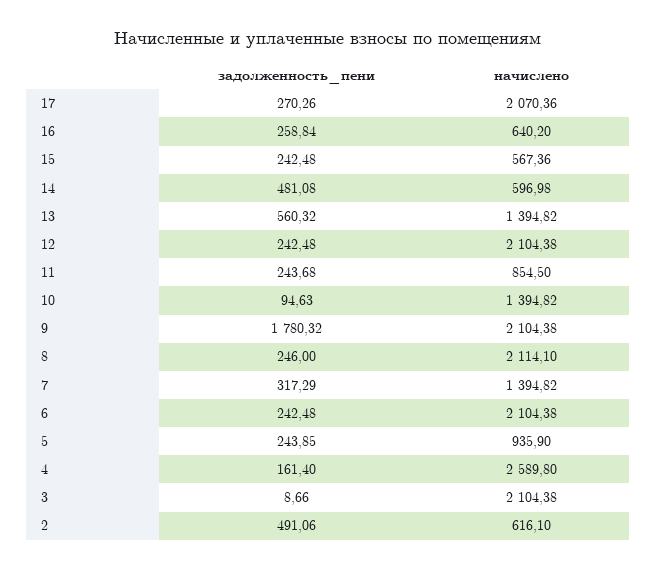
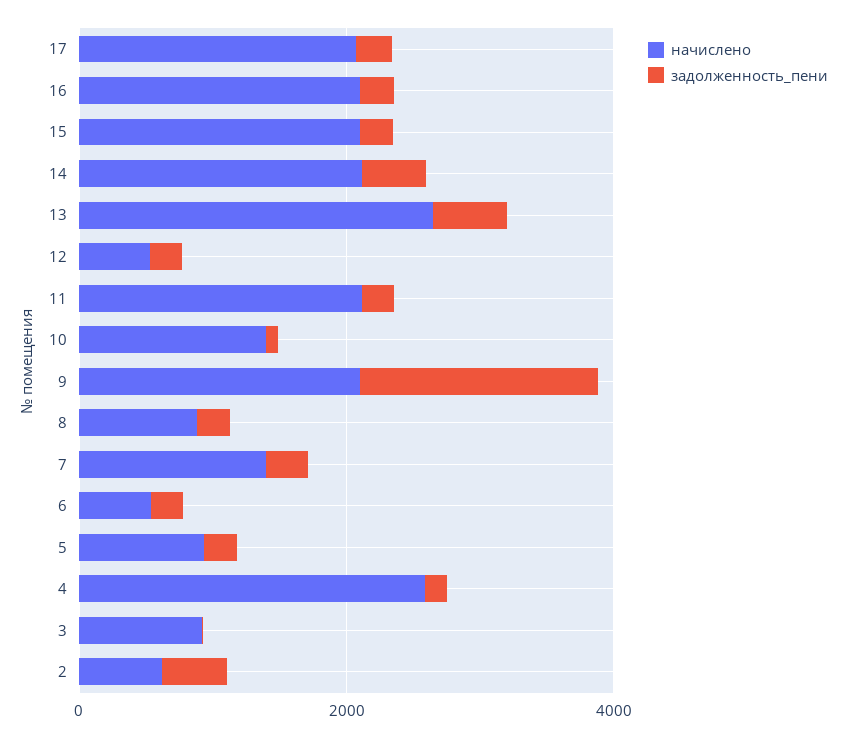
начислено, 16: 640.2 -> 2000
начислено, 15: 567.36 -> 2000
начислено, 14: 596.98 -> 2000
начислено, 13: 1394.82 -> 2500
начислено, 12: 2104.38 -> 500
начислено, 11: 854.5 -> 2000
начислено, 8: 2114.1 -> 1000
начислено, 6: 2104.38 -> 500
начислено, 3: 2104.38 -> 1000

